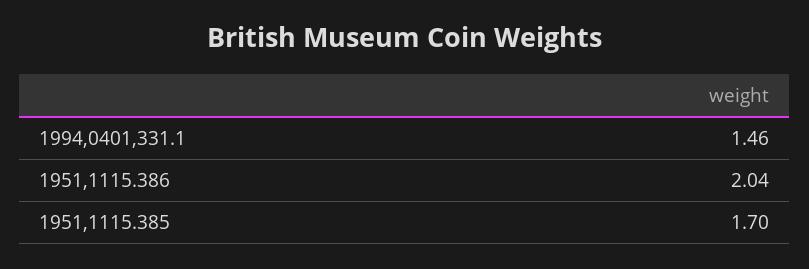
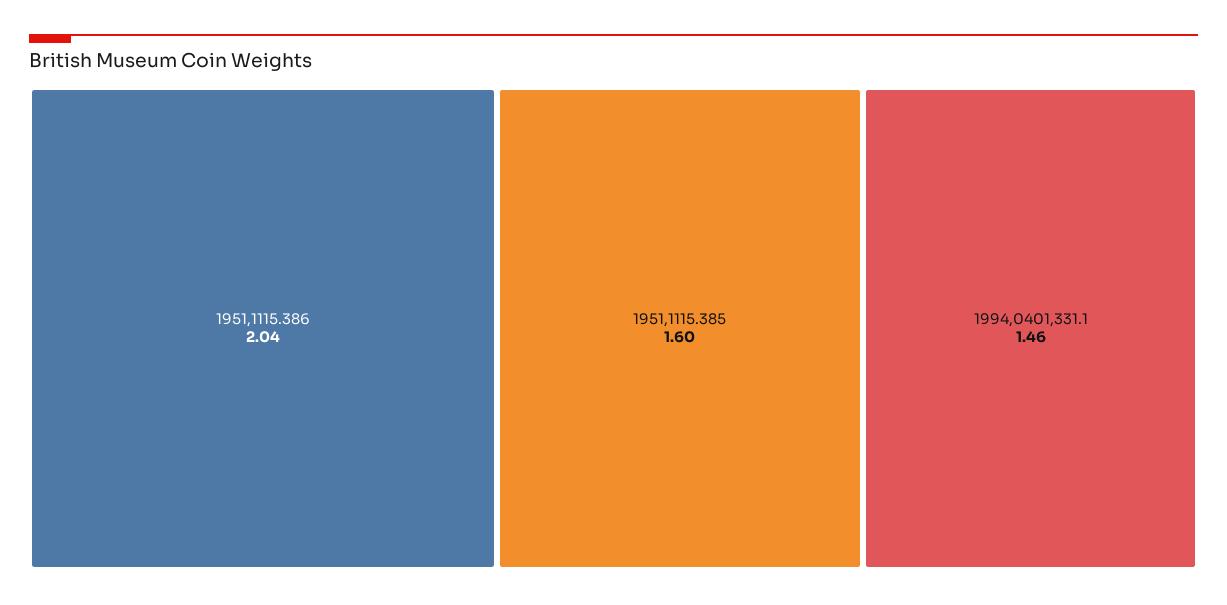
1951,1115.385: 1.7 -> 1.6

